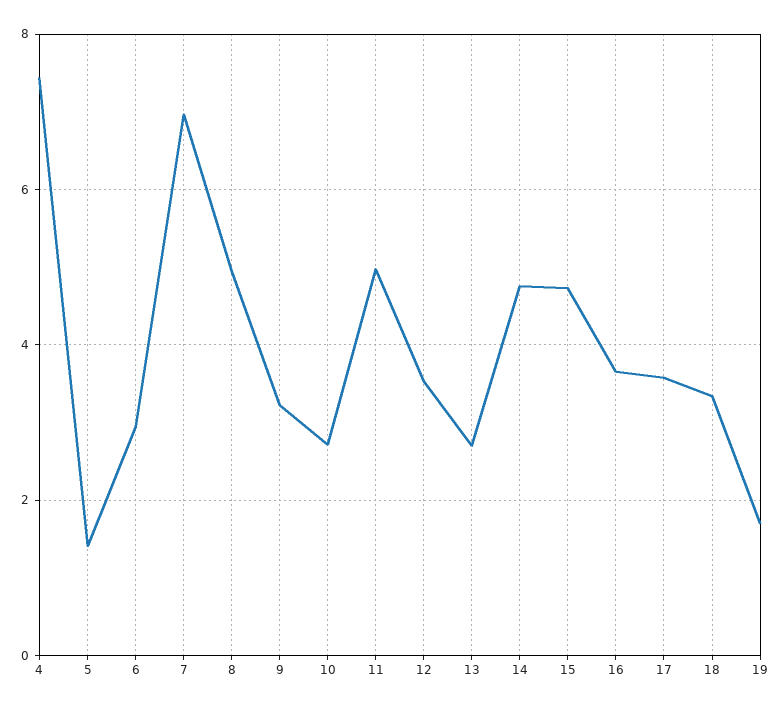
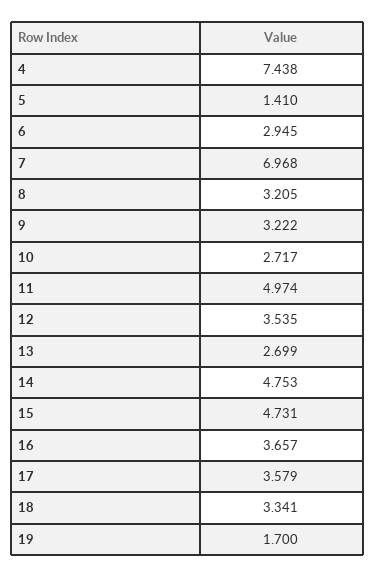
8: 5 -> 3.205

